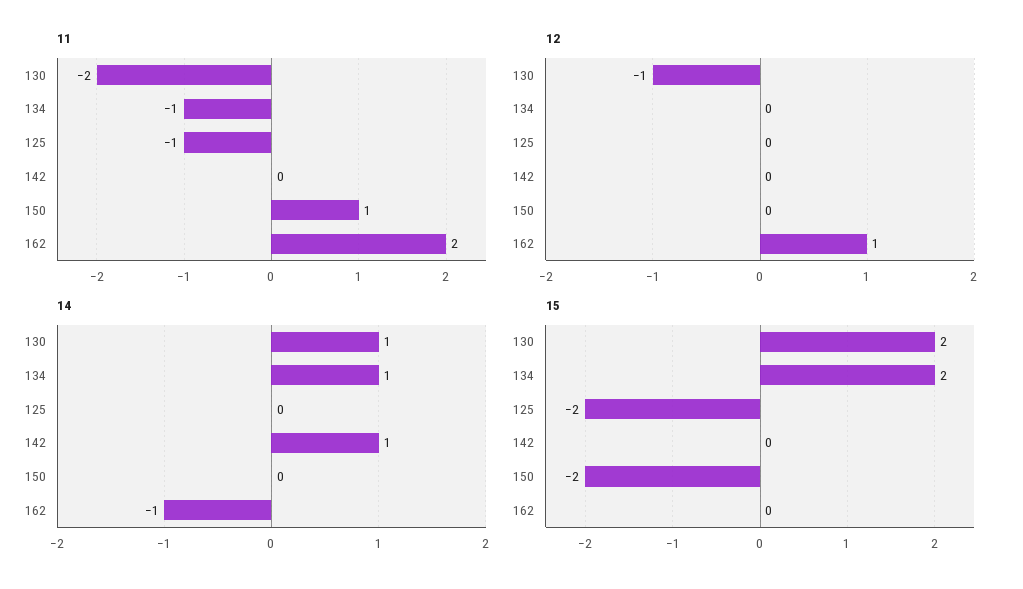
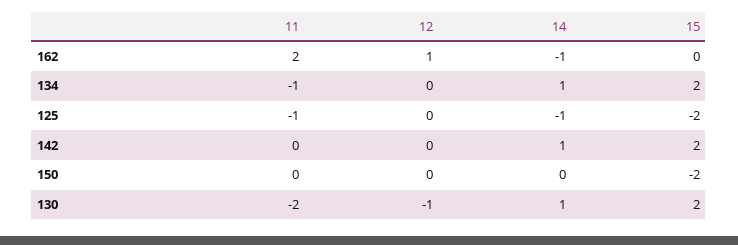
11, 150: 1 -> 0
14, 125: 0 -> -1
15, 142: 0 -> 2

